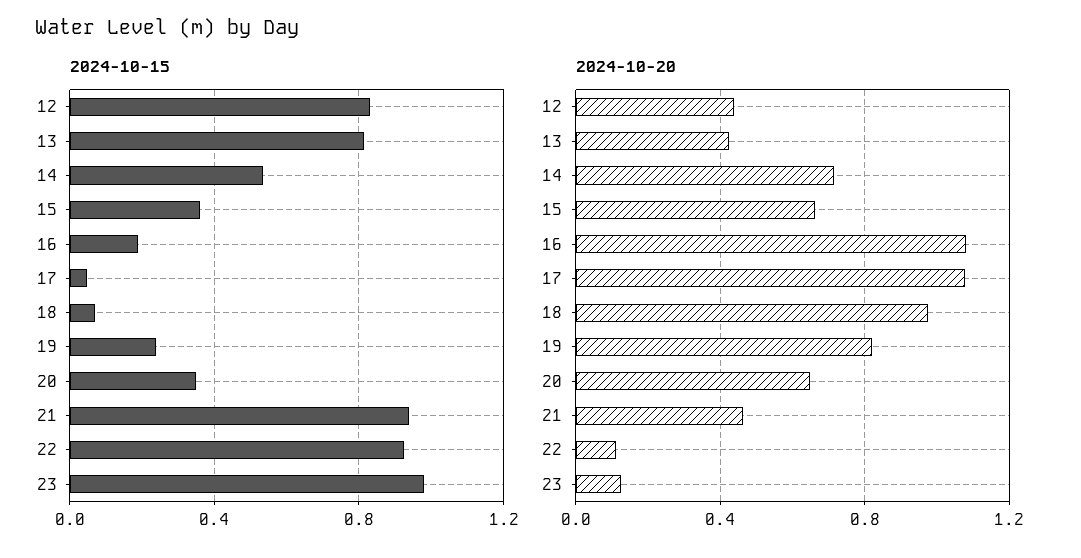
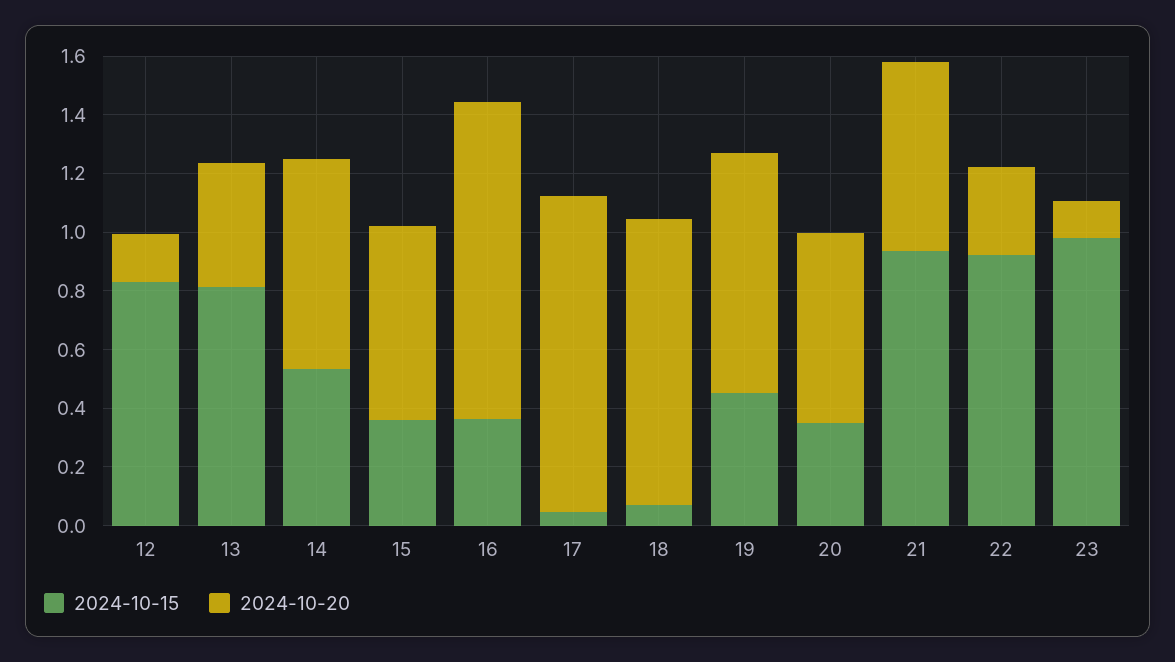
2024-10-15, 16: 0.2 -> 0.35
2024-10-15, 19: 0.25 -> 0.45
2024-10-20, 12: 0.45 -> 0.15
2024-10-20, 21: 0.45 -> 0.65
2024-10-20, 22: 0.1 -> 0.3

